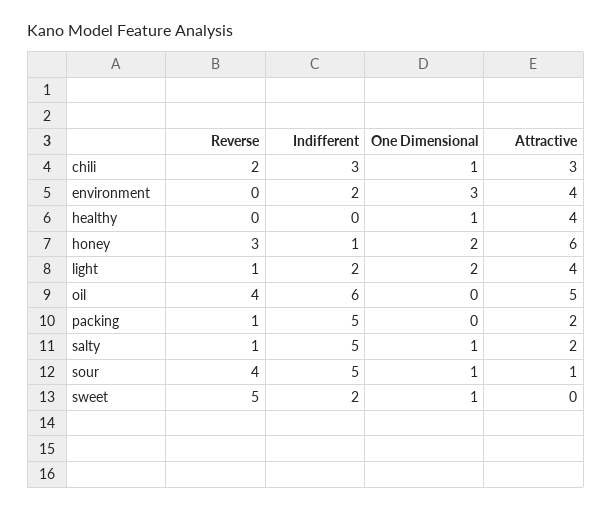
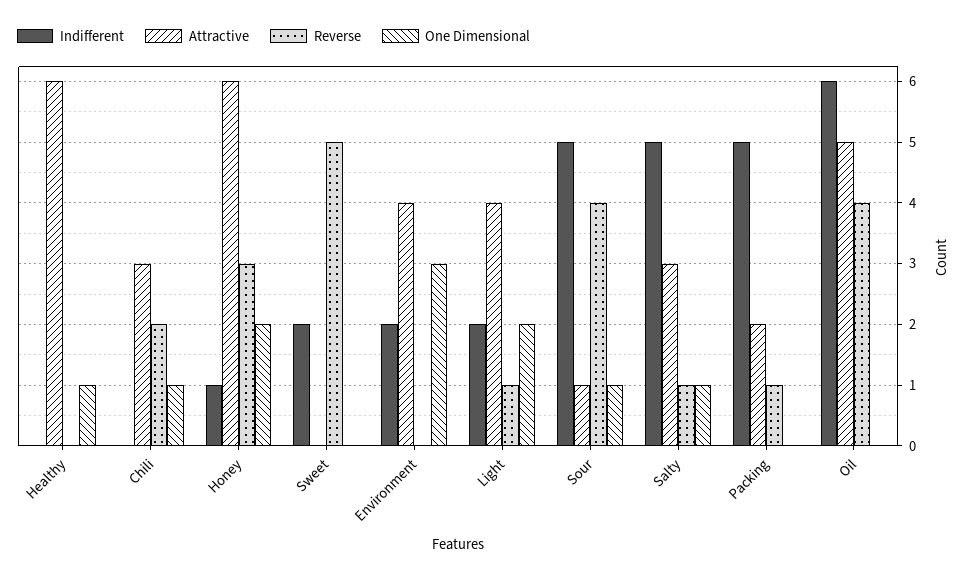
Indifferent, chili: 3 -> 0
Attractive, healthy: 4 -> 6
Attractive, salty: 2 -> 3
One Dimensional, sweet: 1 -> 0

